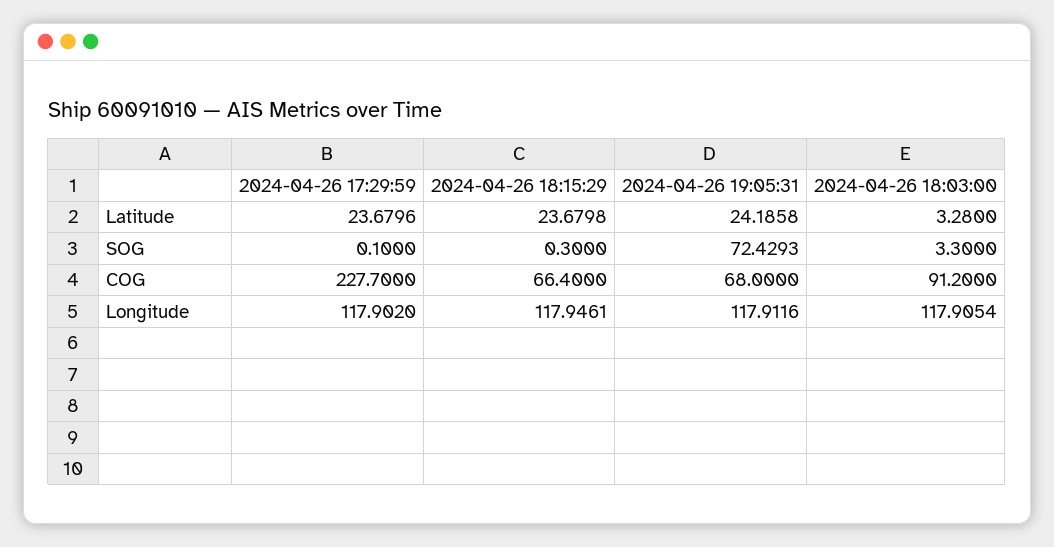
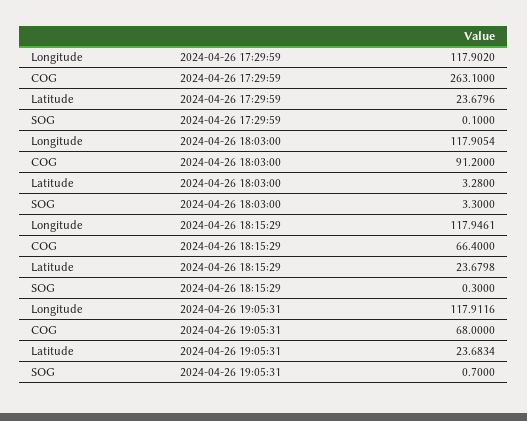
2024-04-26 19:05:31, Latitude: 24.1858 -> 23.6834
2024-04-26 19:05:31, SOG: 72.4293 -> 0.7
2024-04-26 17:29:59, COG: 227.7 -> 263.1

